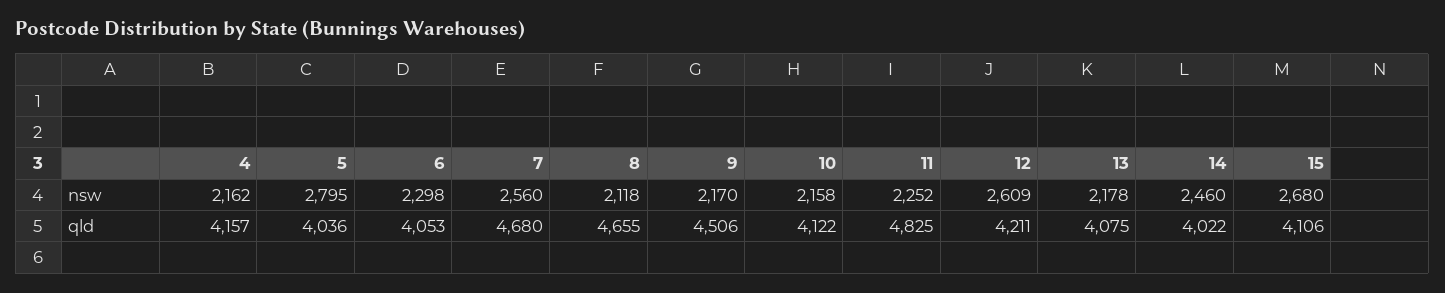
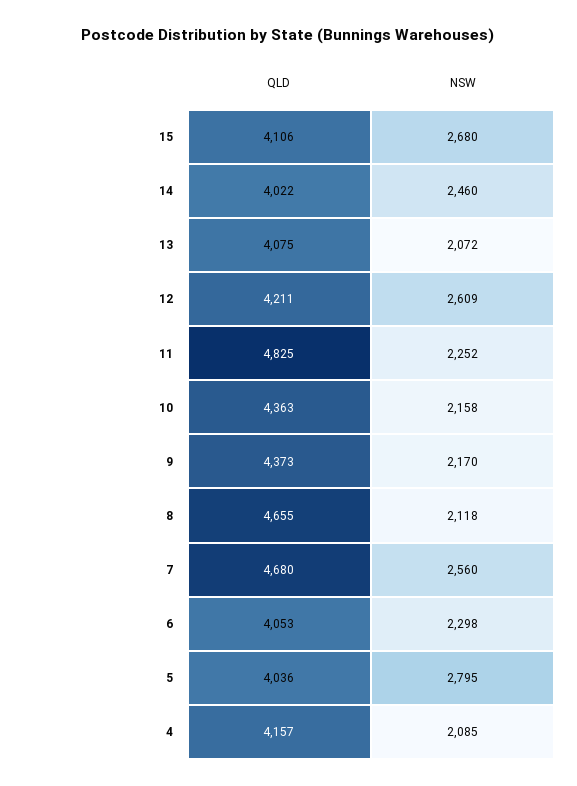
4, nsw: 2162 -> 2085
13, nsw: 2178 -> 2072
9, qld: 4506 -> 4373
10, qld: 4122 -> 4363

